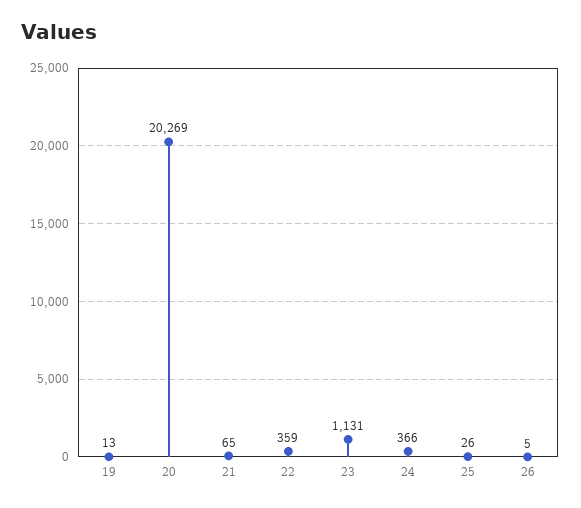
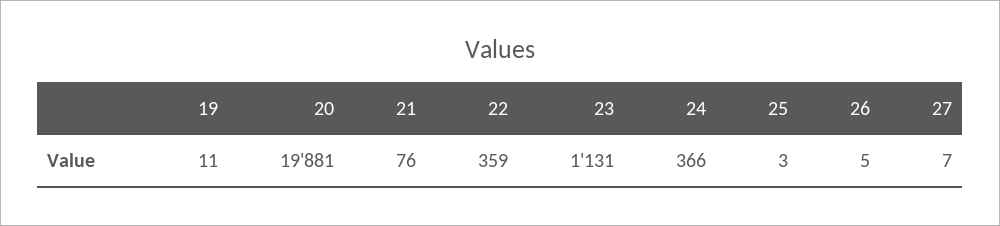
19: 13 -> 11
20: 20269 -> 19881
21: 65 -> 76
25: 26 -> 3
27: none -> 7

